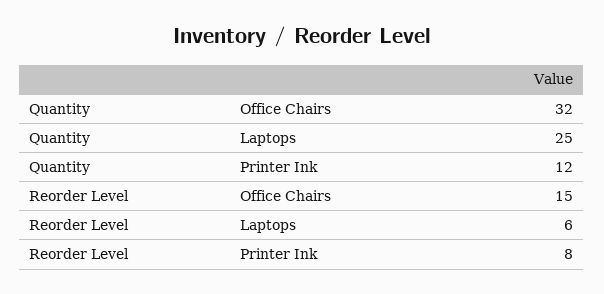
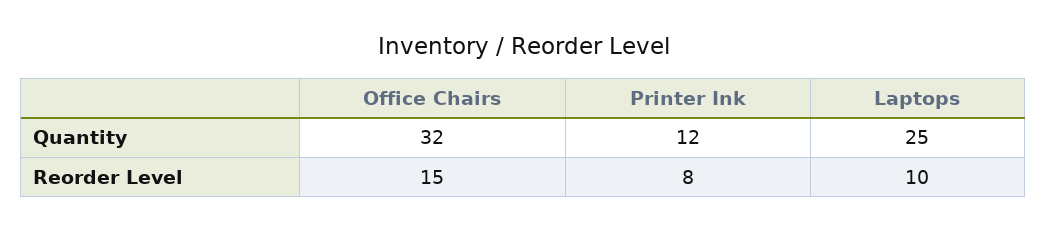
Reorder Level, Laptops: 6 -> 10

